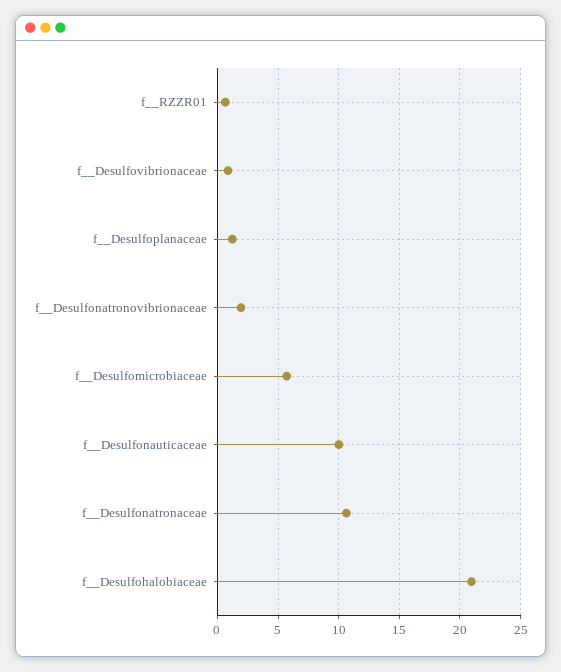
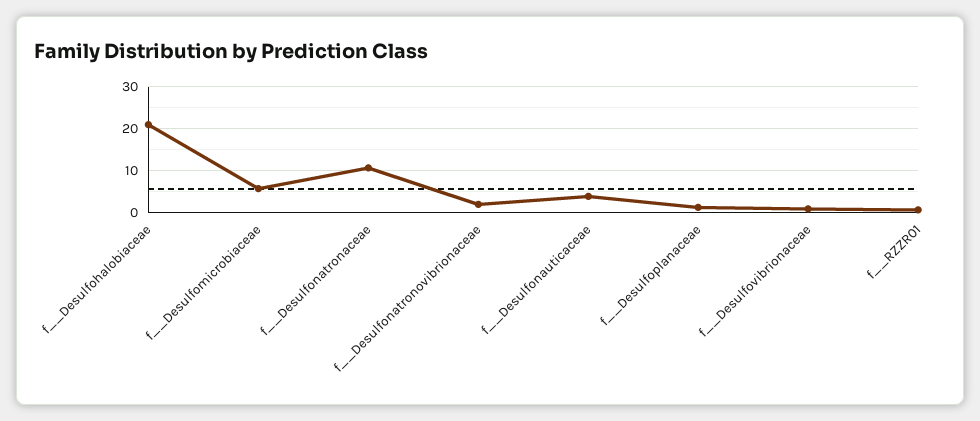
f__Desulfonauticaceae: 10 -> 4

